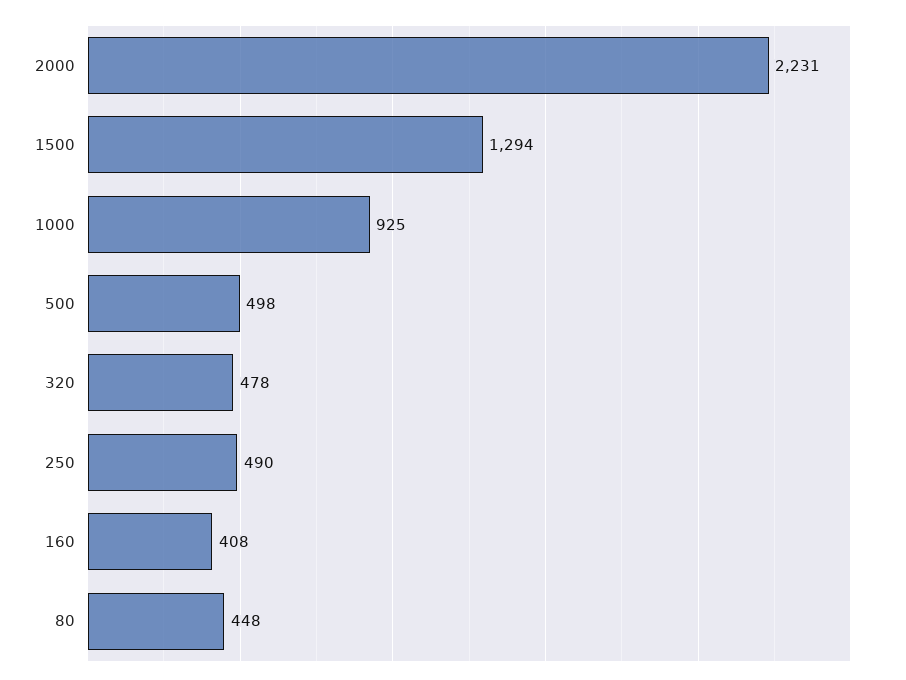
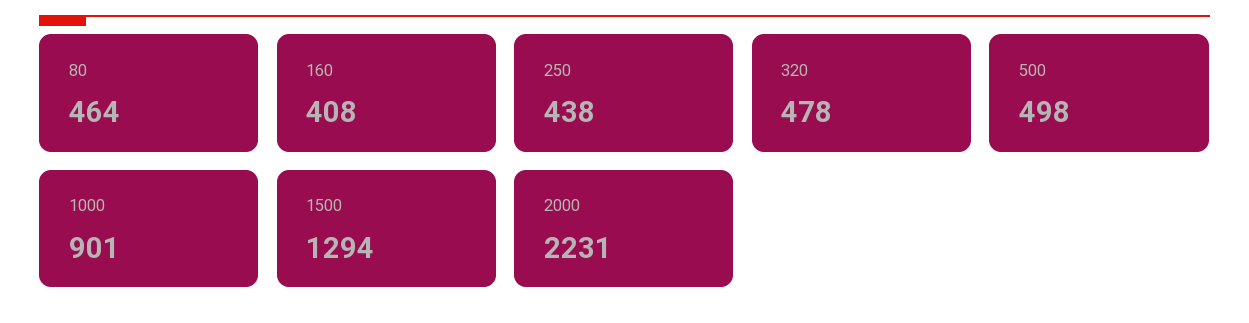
1000: 925 -> 901
250: 490 -> 438
80: 448 -> 464

